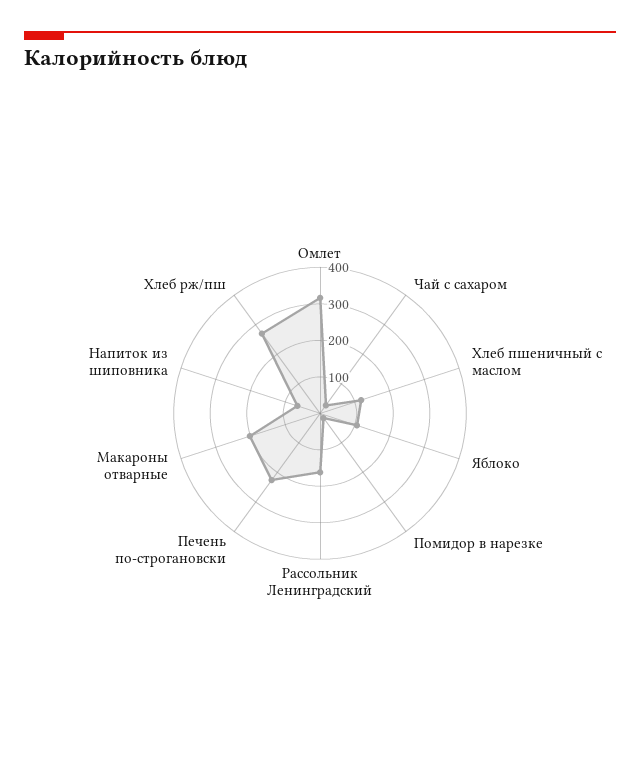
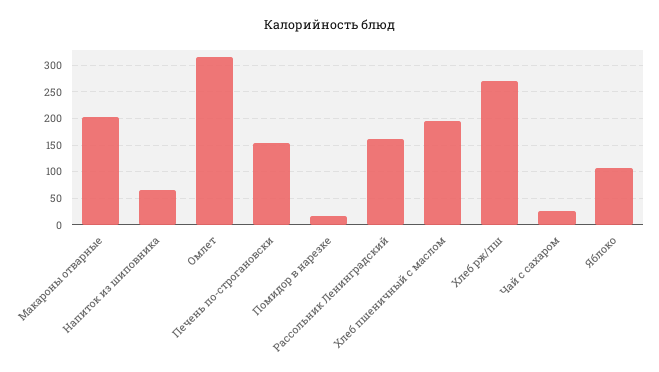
Хлеб пшеничный с маслом: 125 -> 200
Печень по-строгановски: 225 -> 150

